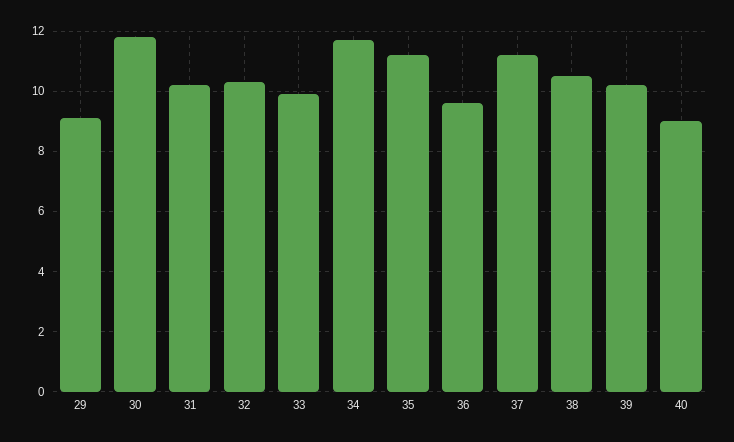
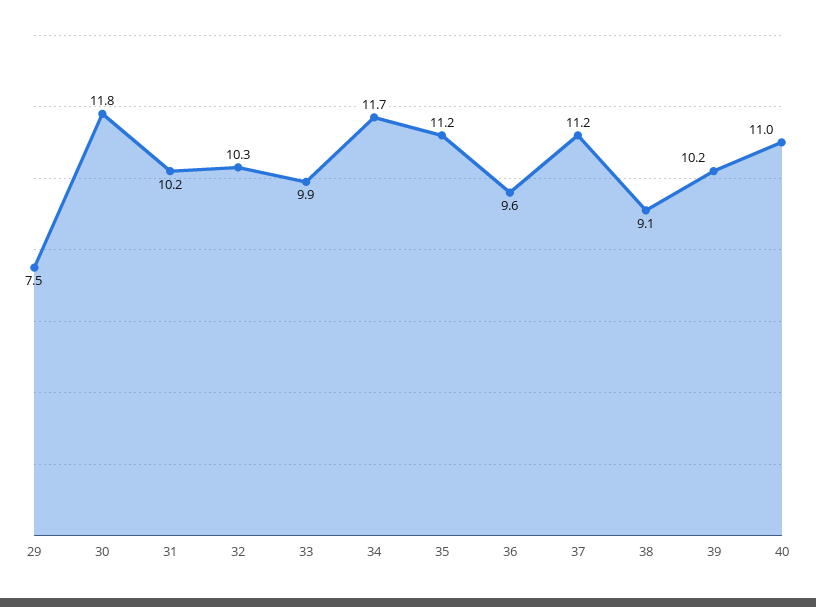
29: 9 -> 7.5
38: 10.5 -> 9.1
40: 9 -> 11

